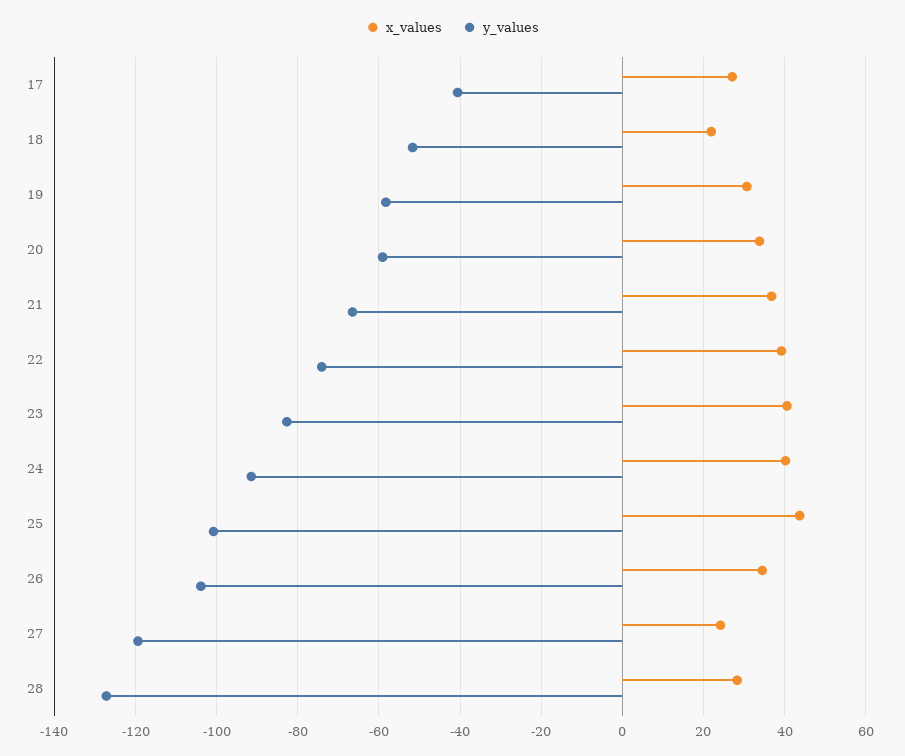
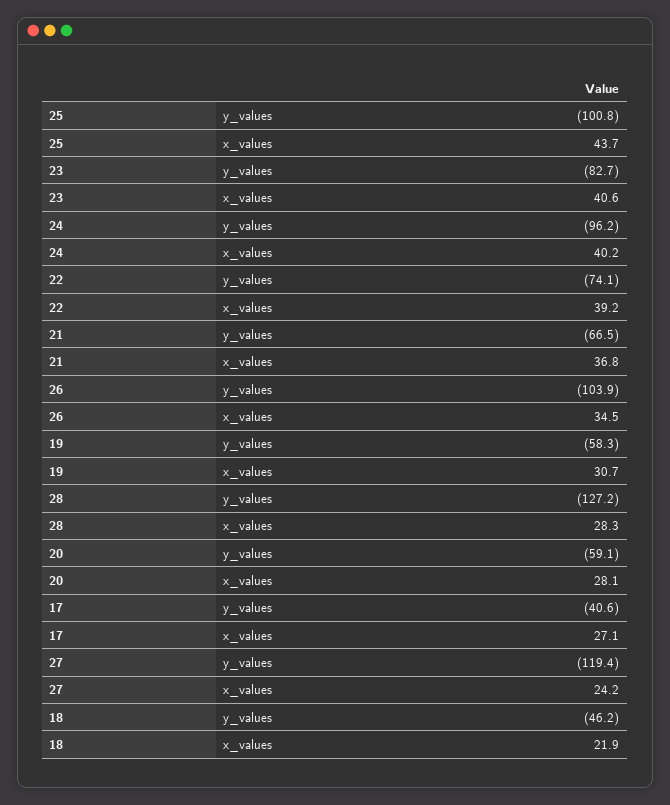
y_values, 18: -52 -> -46.2
x_values, 20: 34 -> 28.1
y_values, 24: -92 -> -96.2

